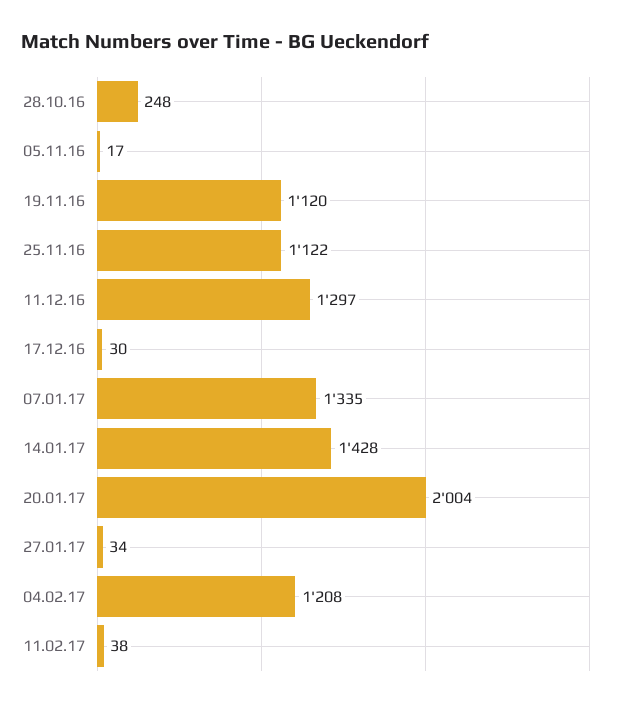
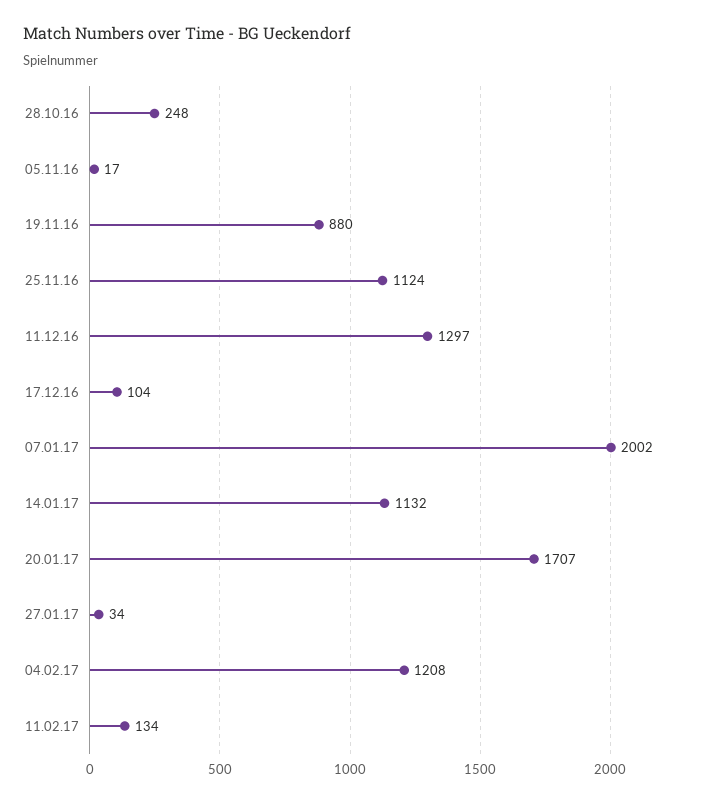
19.11.16: 1120 -> 880
25.11.16: 1122 -> 1124
17.12.16: 30 -> 104
07.01.17: 1335 -> 2002
14.01.17: 1428 -> 1132
20.01.17: 2004 -> 1707
11.02.17: 38 -> 134

